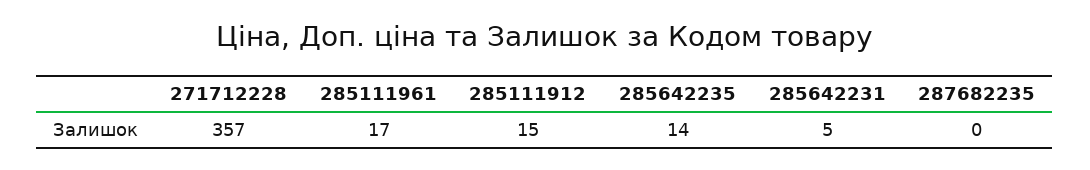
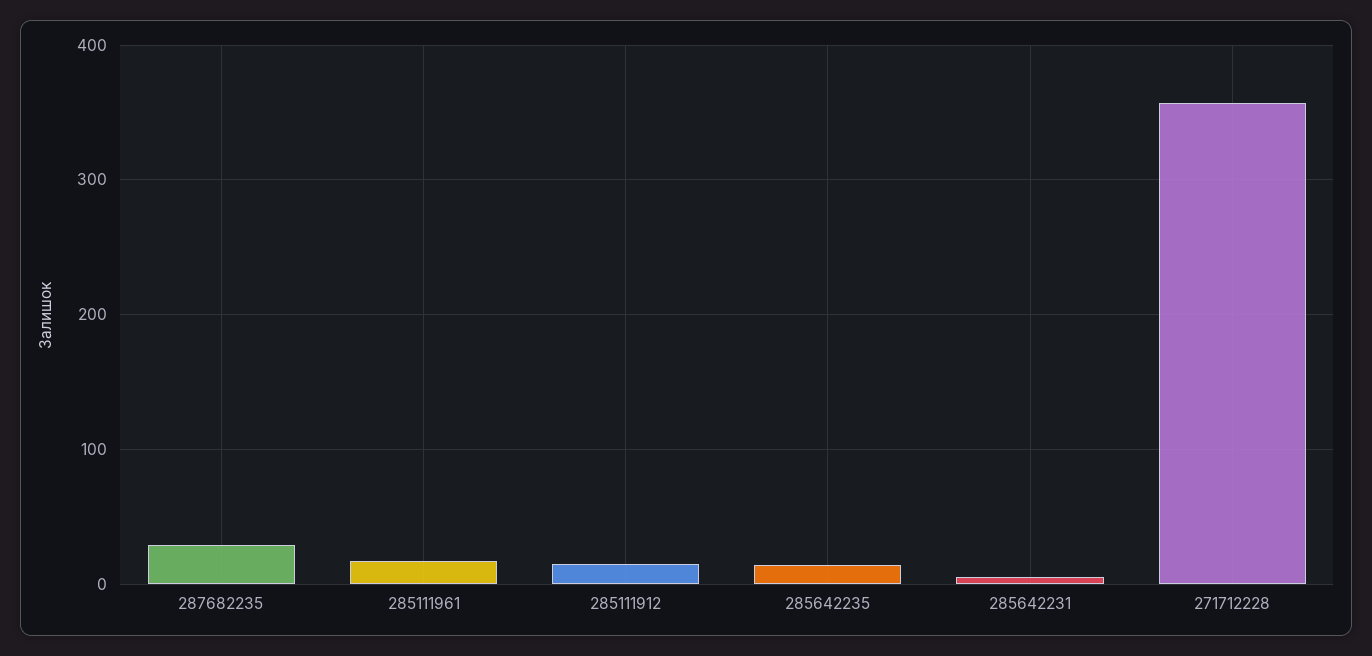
287682235: 0 -> 30

